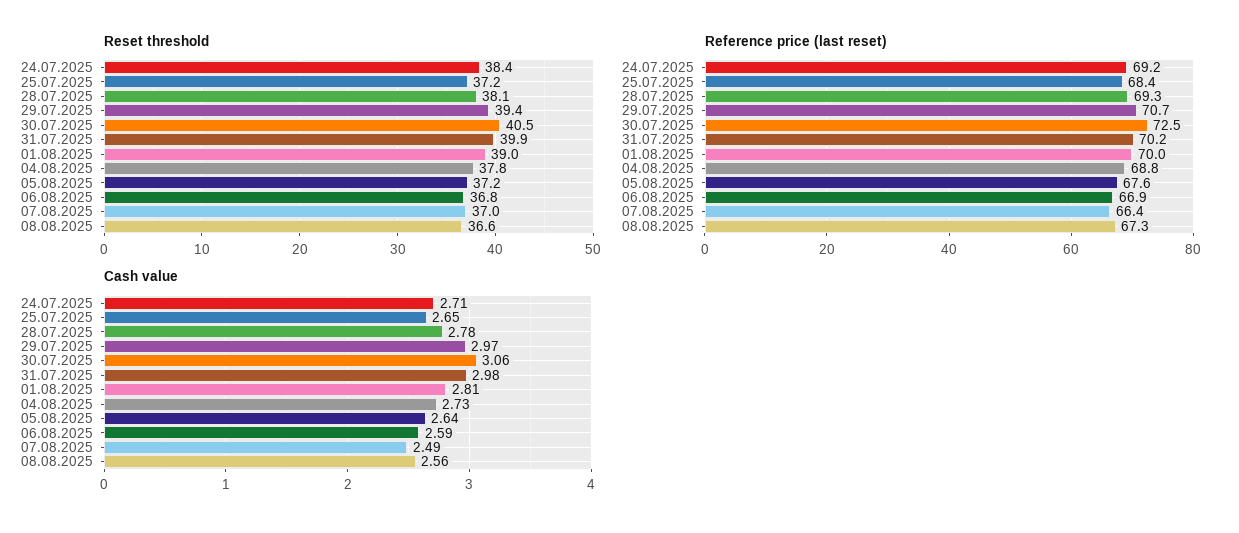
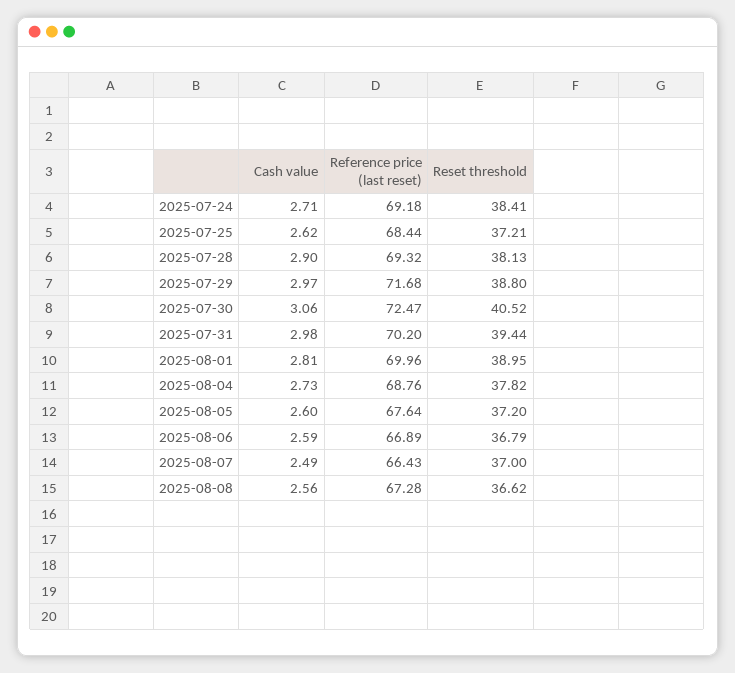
Reset threshold, 29.07.2025: 39.4 -> 38.8
Reset threshold, 31.07.2025: 39.9 -> 39.44
Reference price (last reset), 29.07.2025: 70.7 -> 71.68
Cash value, 25.07.2025: 2.65 -> 2.62
Cash value, 28.07.2025: 2.78 -> 2.9
Cash value, 05.08.2025: 2.64 -> 2.6

